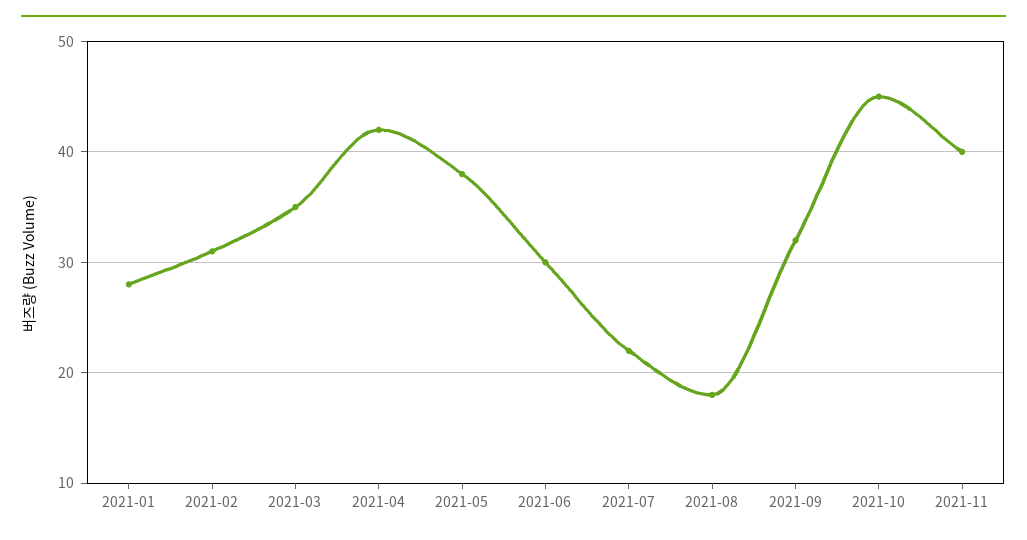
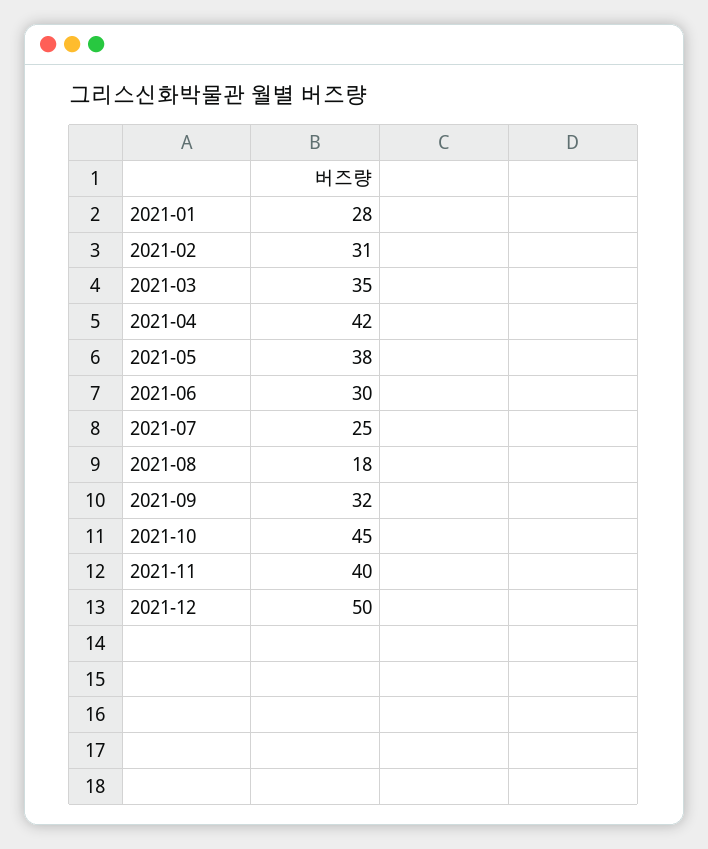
2021-07: 22 -> 25
2021-12: none -> 50

